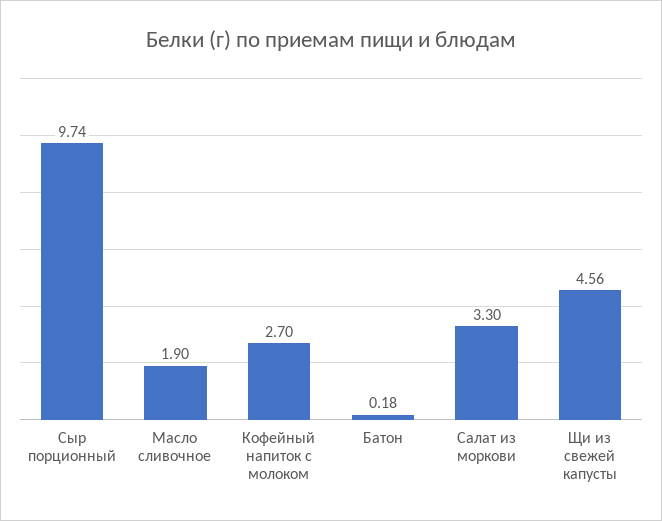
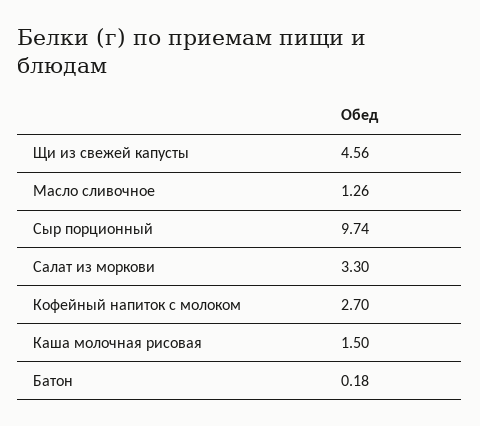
Масло сливочное: 1.9 -> 1.26
Каша молочная рисовая: none -> 1.5

